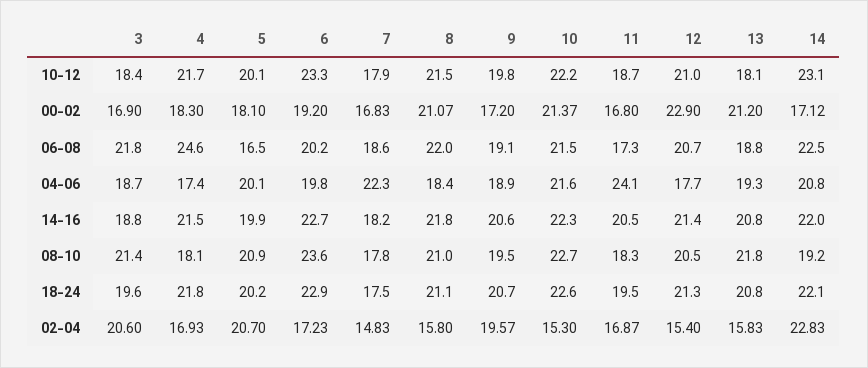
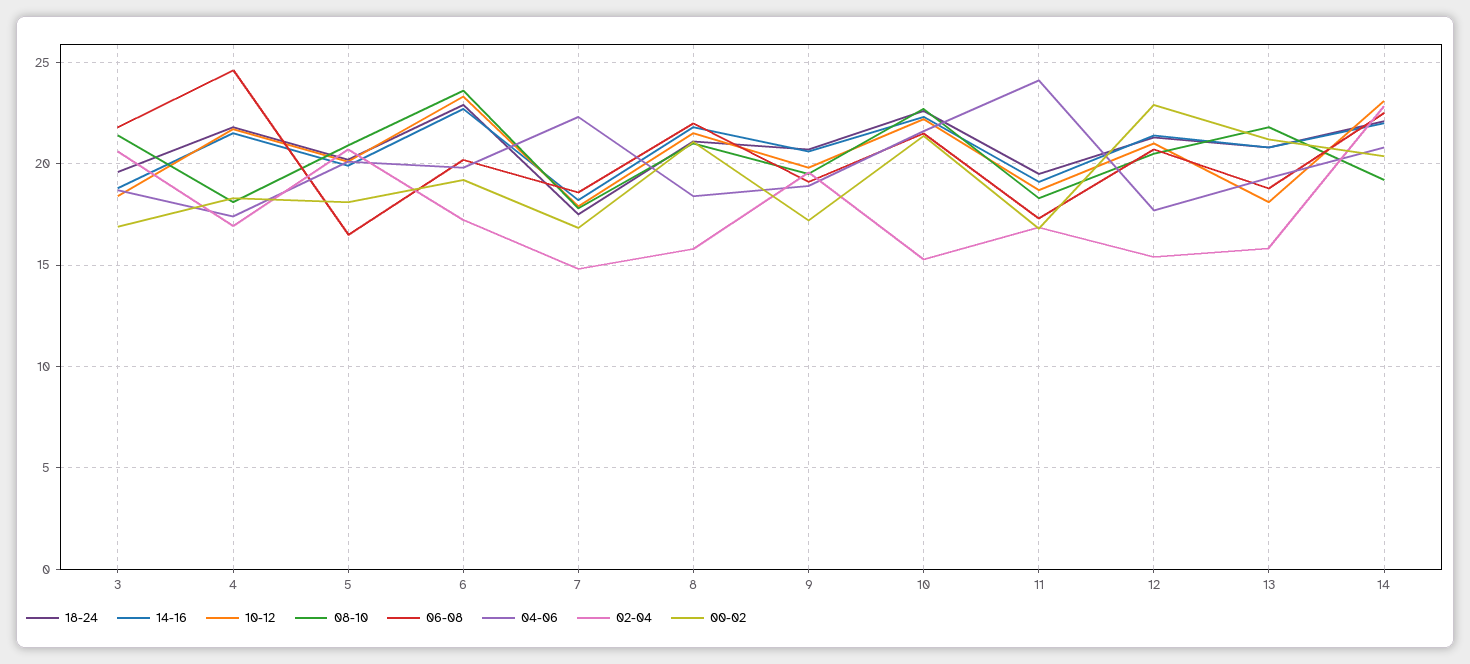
00-02, 14: 17.12 -> 20.5
14-16, 11: 20.5 -> 19

